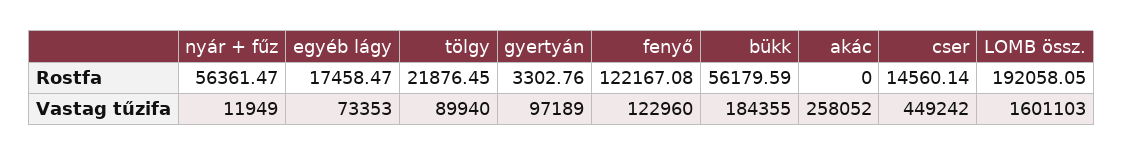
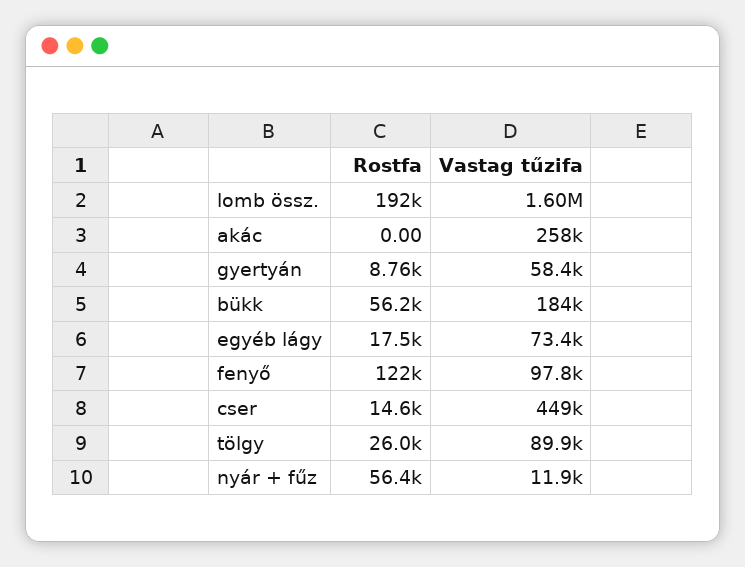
tölgy, Rostfa: 21876.45 -> 26000
gyertyán, Rostfa: 3302.76 -> 8760
gyertyán, Vastag tűzifa: 97189 -> 58400
fenyő, Vastag tűzifa: 122960 -> 97800

